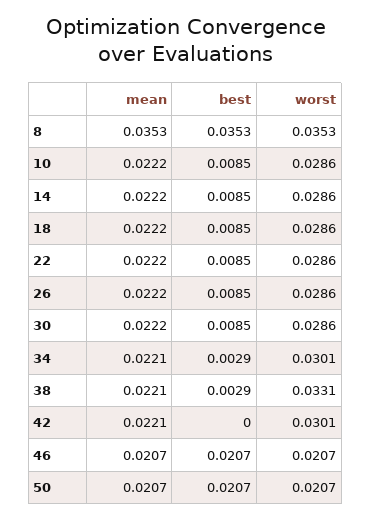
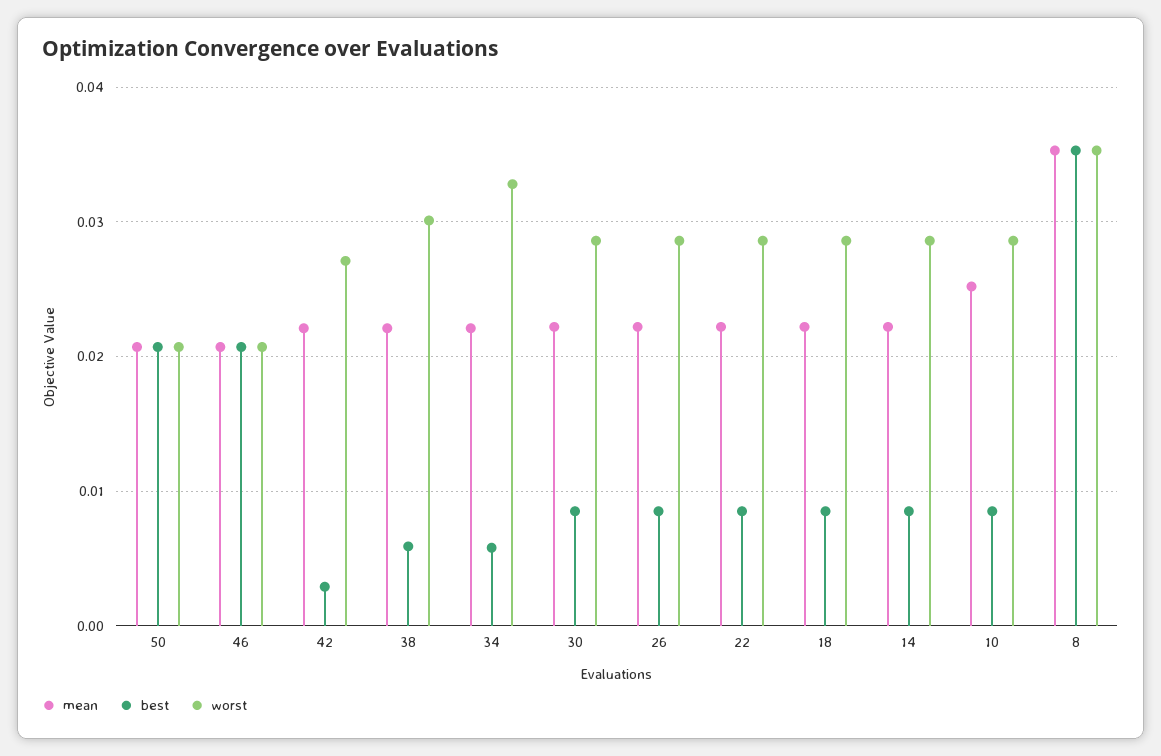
mean, 10: 0.0222 -> 0.025
best, 34: 0.0029 -> 0.006
worst, 34: 0.0301 -> 0.033
best, 38: 0.0029 -> 0.006
worst, 38: 0.0331 -> 0.03
best, 42: 0 -> 0.003
worst, 42: 0.0301 -> 0.027

